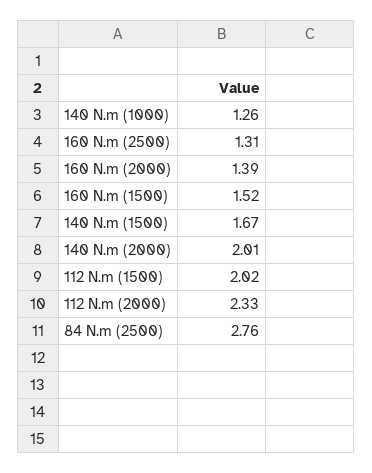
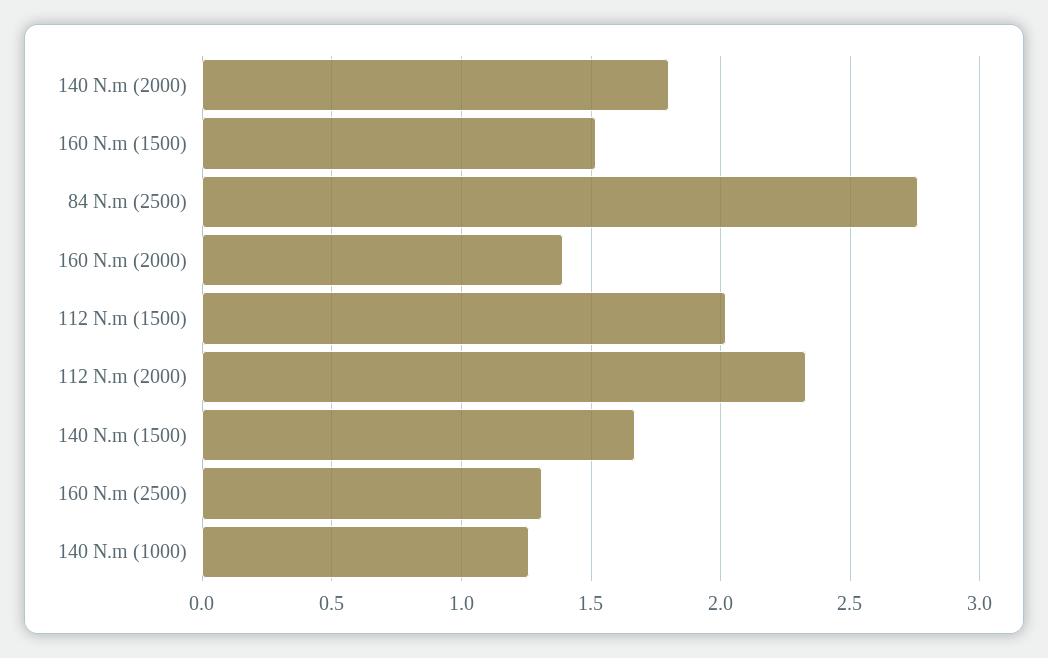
140 N.m (2000): 2.01 -> 1.8

